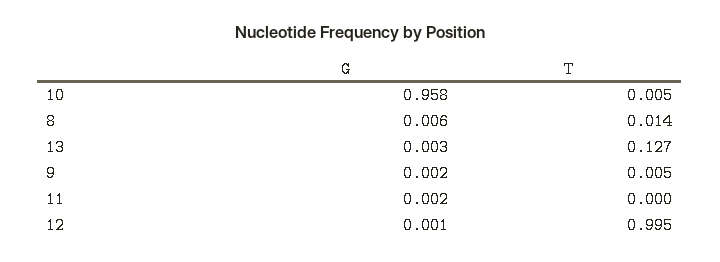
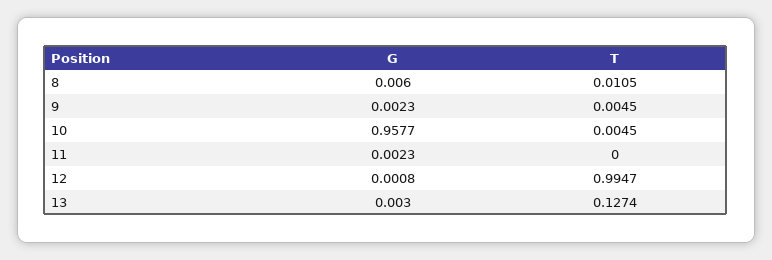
T, 8: 0.014 -> 0.0105

